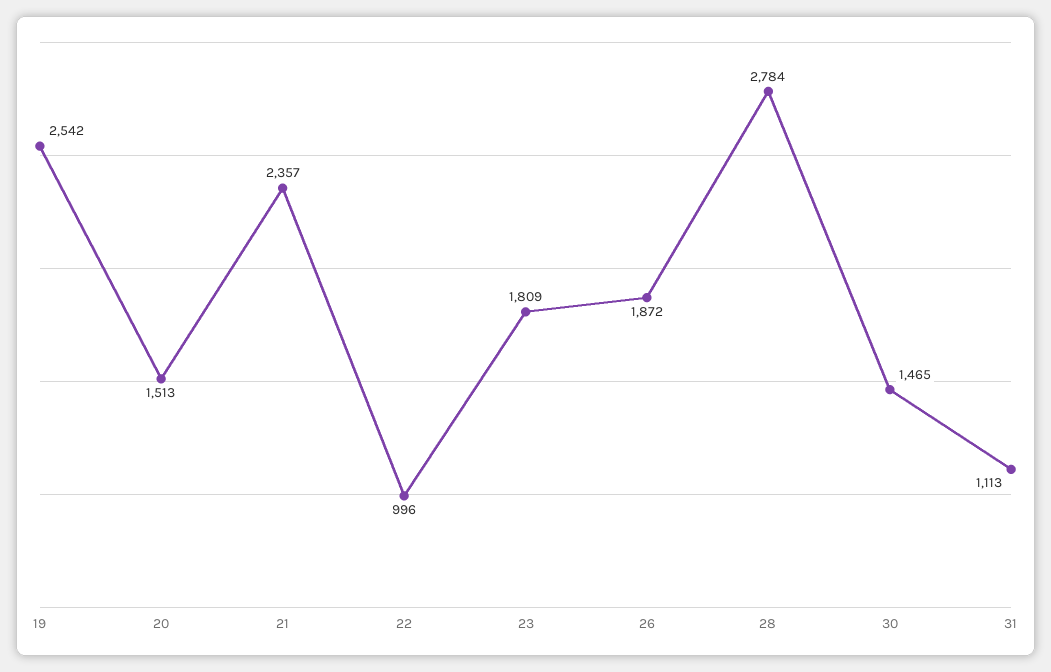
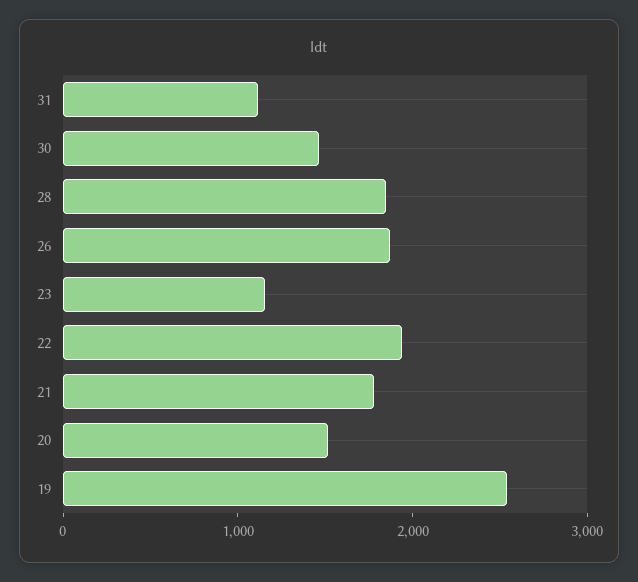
21: 2357 -> 1800
22: 996 -> 2000
23: 1809 -> 1200
28: 2784 -> 1800

